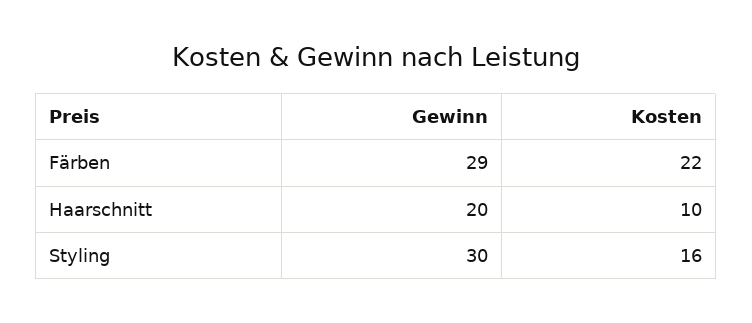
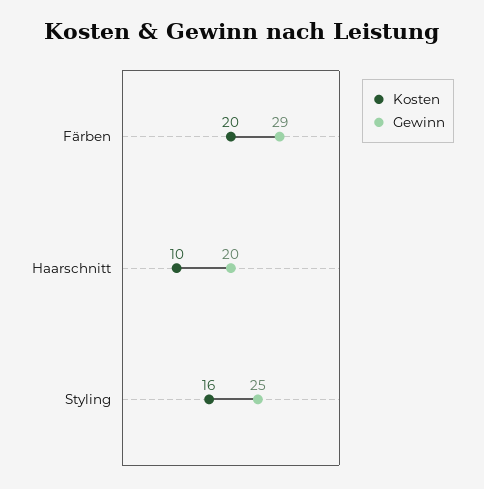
Kosten, Färben: 22 -> 20
Gewinn, Styling: 30 -> 25

